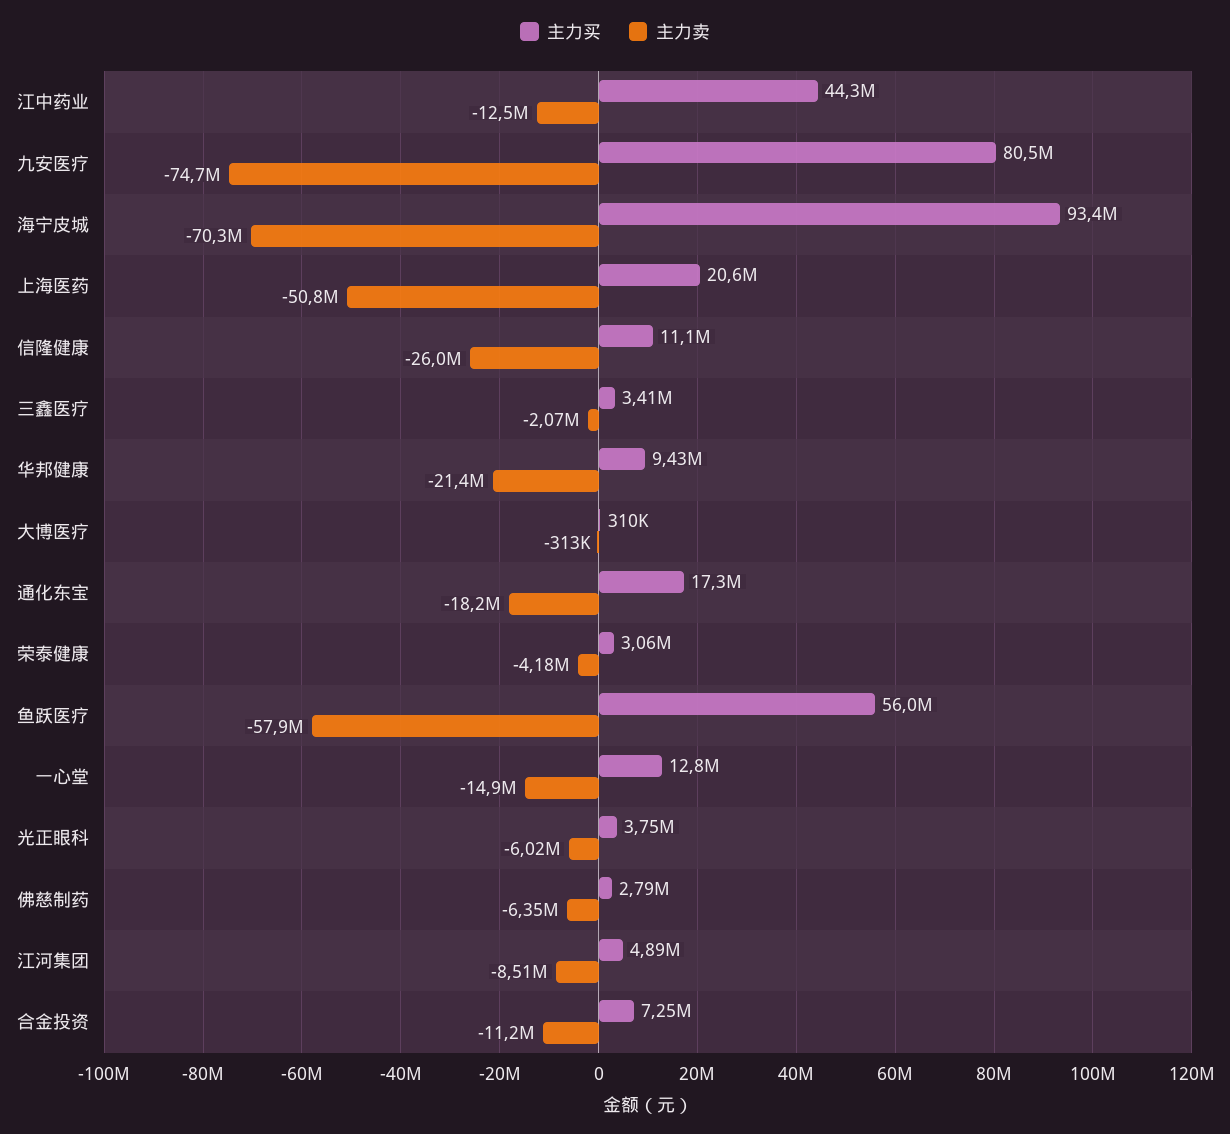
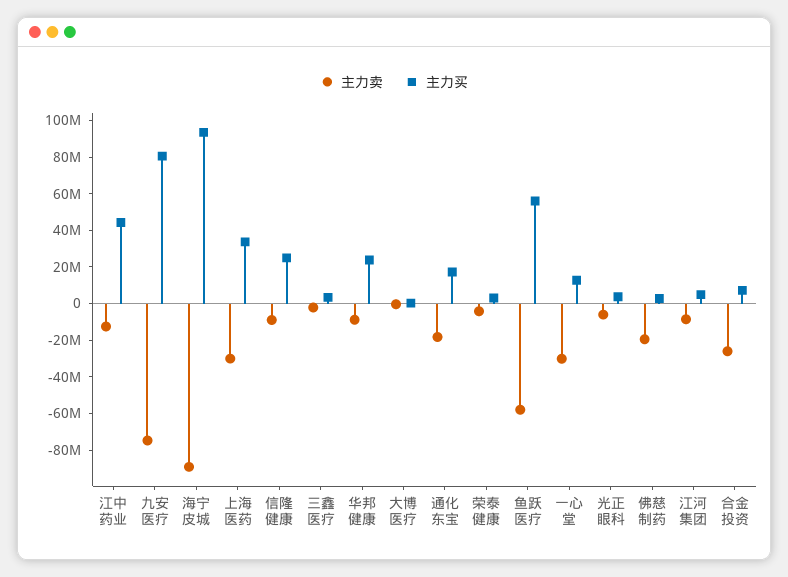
主力卖, 海宁皮城: -70300000 -> -90000000
主力买, 上海医药: 20600000 -> 35000000
主力卖, 上海医药: -50800000 -> -30000000
主力买, 信隆健康: 11100000 -> 25000000
主力卖, 信隆健康: -26000000 -> -10000000
主力买, 华邦健康: 9430000 -> 25000000
主力卖, 华邦健康: -21400000 -> -10000000
主力卖, 一心堂: -14900000 -> -30000000
主力卖, 佛慈制药: -6350000 -> -20000000
主力卖, 合金投资: -11200000 -> -25000000

